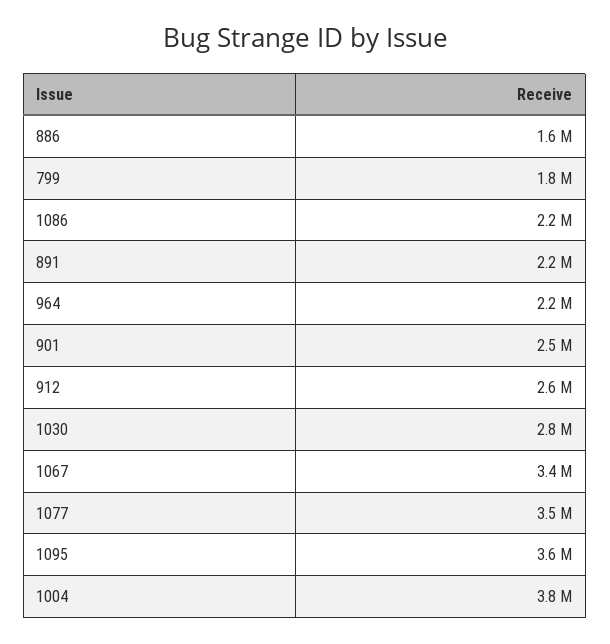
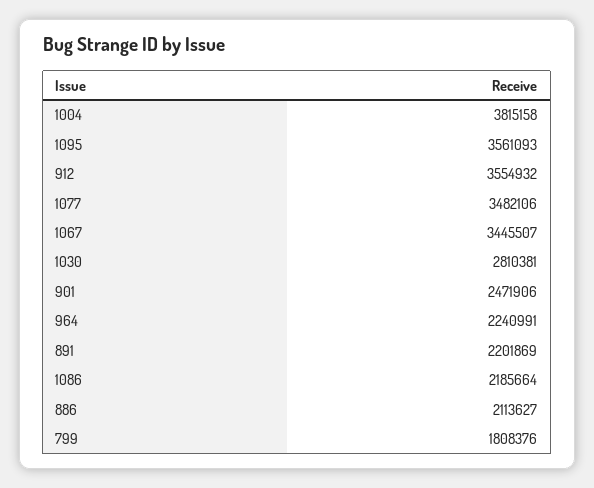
886: 1600000 -> 2113627
912: 2600000 -> 3554932

